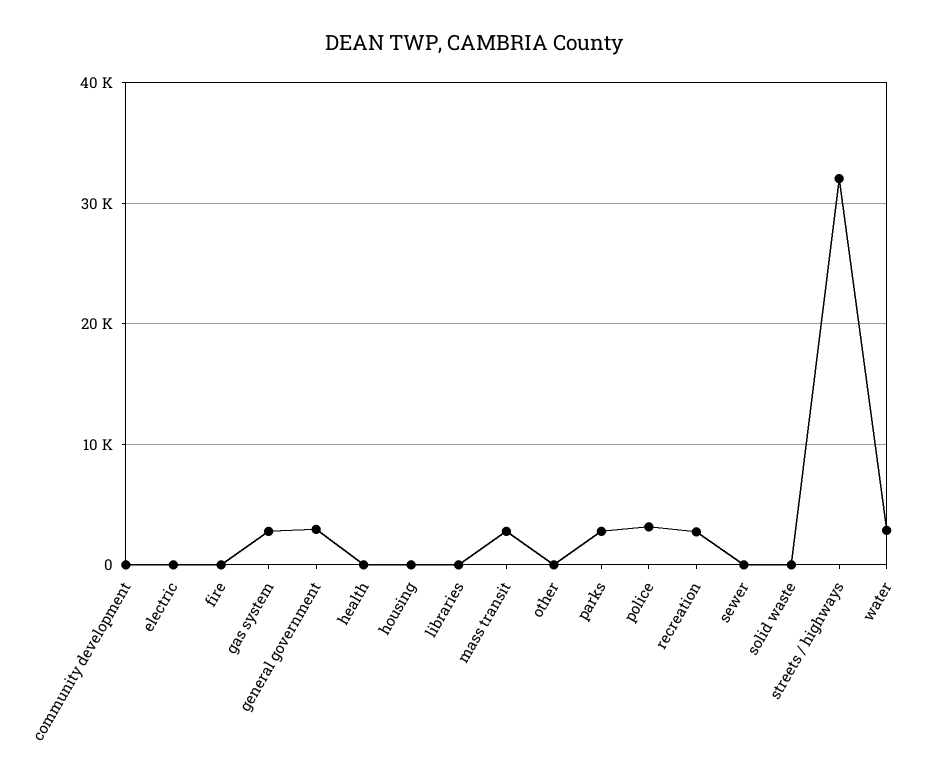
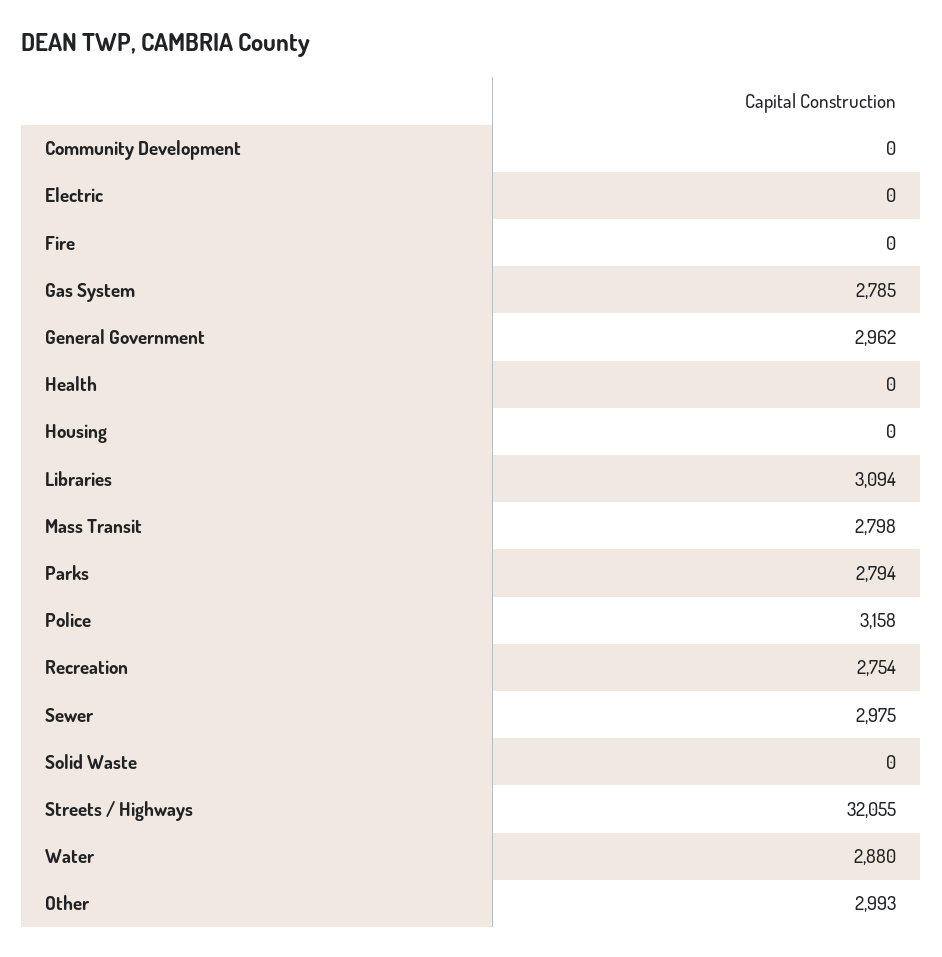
libraries: 0 -> 3094
other: 0 -> 2993
sewer: 0 -> 2975

